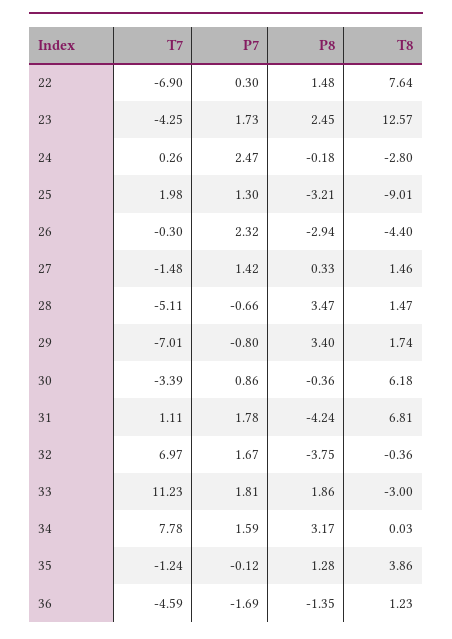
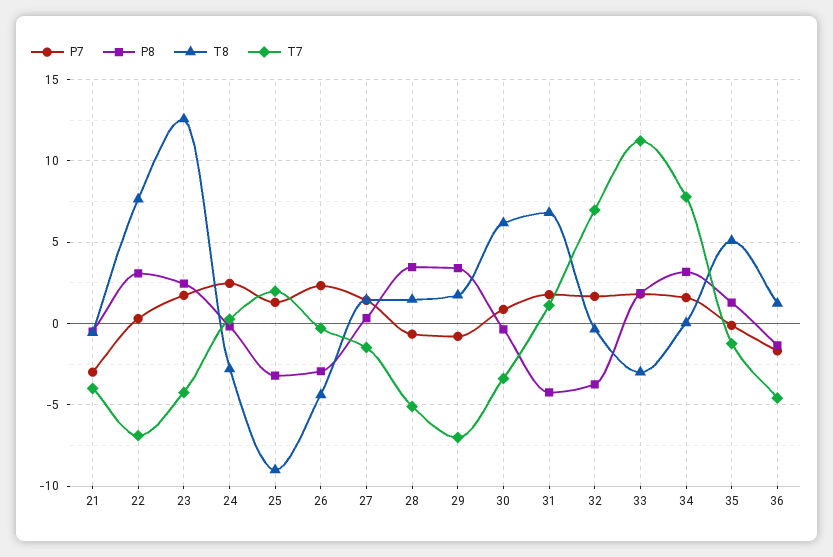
P8, 22: 1.48 -> 3
T8, 35: 3.86 -> 5
P7, 21: none -> -3
P8, 21: none -> -0.5
T8, 21: none -> -0.5
T7, 21: none -> -4

